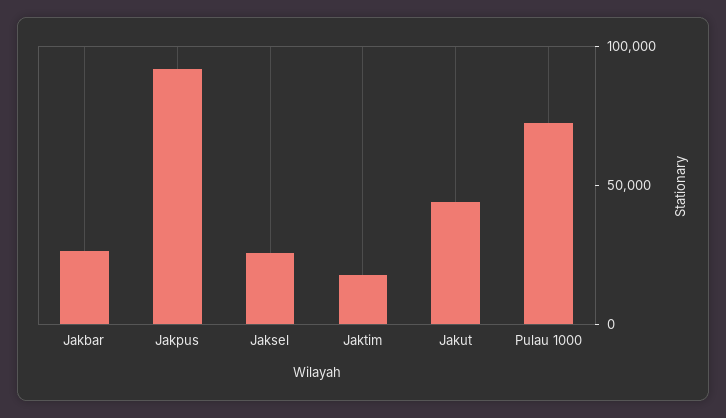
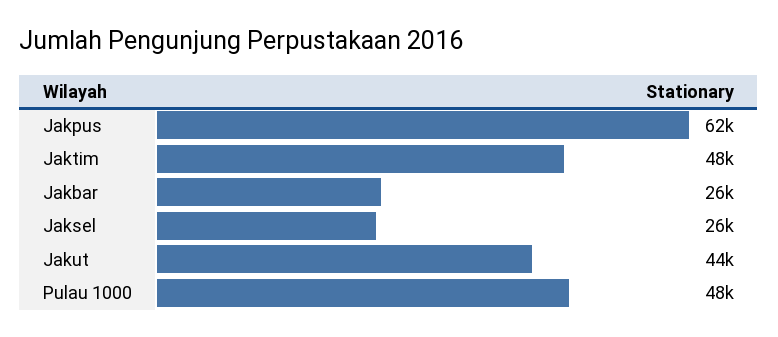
Jakpus: 90000 -> 62000
Jaktim: 20000 -> 48000
Pulau 1000: 70000 -> 48000

